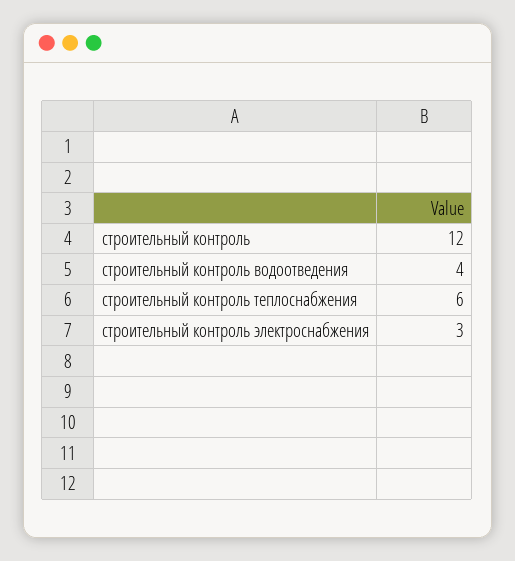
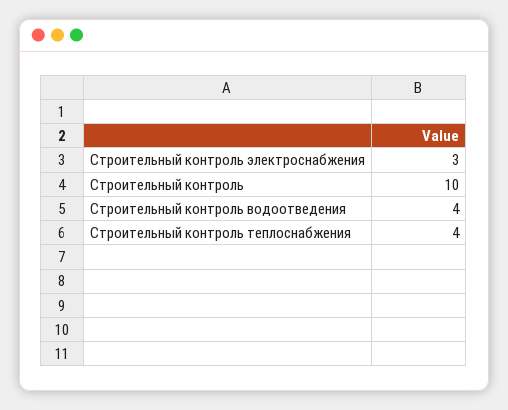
строительный контроль: 12 -> 10
строительный контроль теплоснабжения: 6 -> 4

